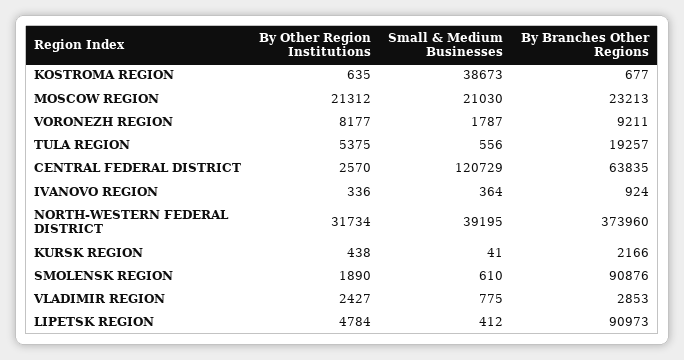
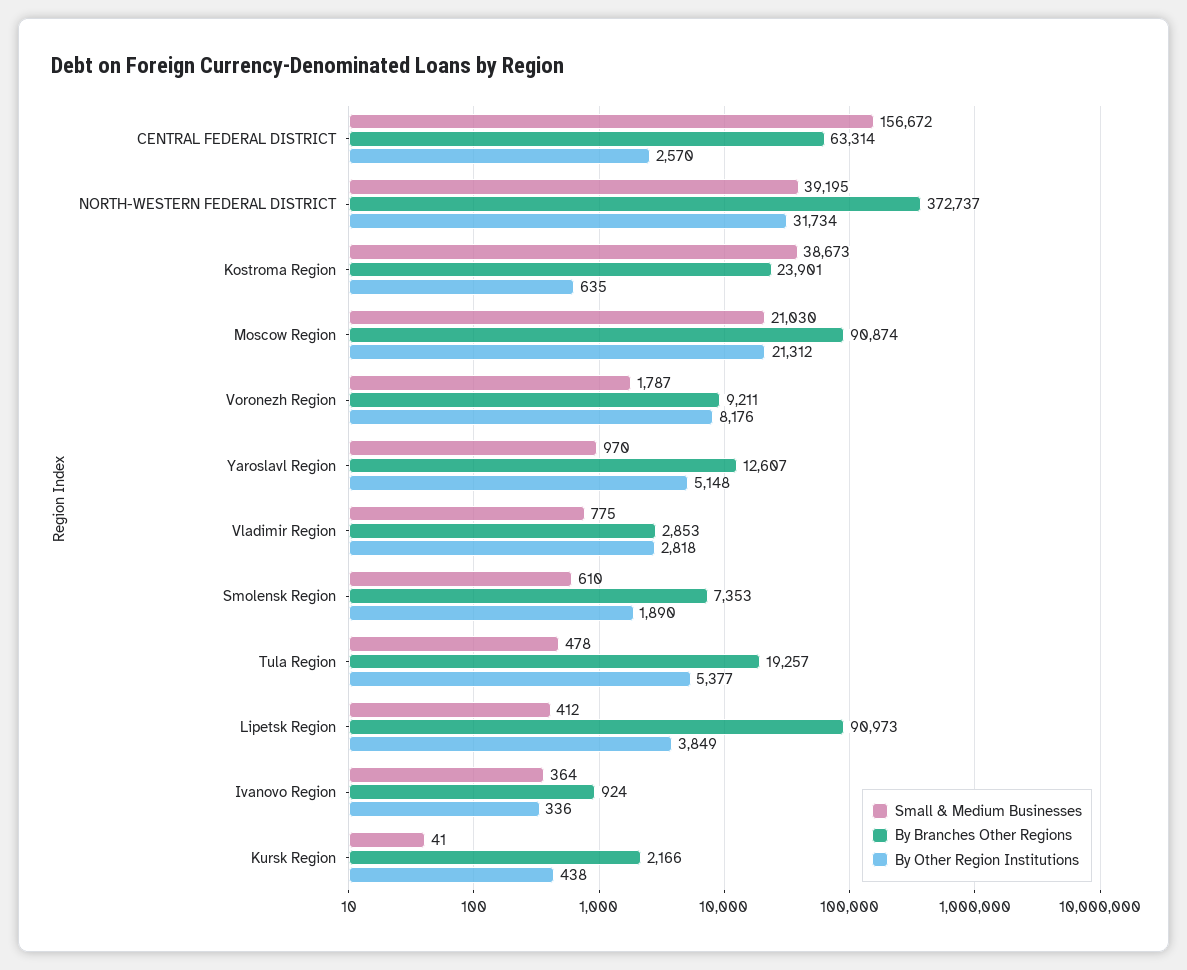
By Branches Other Regions, KOSTROMA REGION: 677 -> 23901
By Branches Other Regions, MOSCOW REGION: 23213 -> 90874
By Other Region Institutions, VORONEZH REGION: 8177 -> 8176
By Other Region Institutions, TULA REGION: 5375 -> 5377
Small & Medium Businesses, TULA REGION: 556 -> 478
Small & Medium Businesses, CENTRAL FEDERAL DISTRICT: 120729 -> 156672
By Branches Other Regions, CENTRAL FEDERAL DISTRICT: 63835 -> 63314
By Branches Other Regions, NORTH-WESTERN FEDERAL DISTRICT: 373960 -> 372737
By Branches Other Regions, SMOLENSK REGION: 90876 -> 7353
By Other Region Institutions, VLADIMIR REGION: 2427 -> 2818
By Other Region Institutions, LIPETSK REGION: 4784 -> 3849
Small & Medium Businesses, Yaroslavl Region: none -> 970
By Branches Other Regions, Yaroslavl Region: none -> 12607
By Other Region Institutions, Yaroslavl Region: none -> 5148

